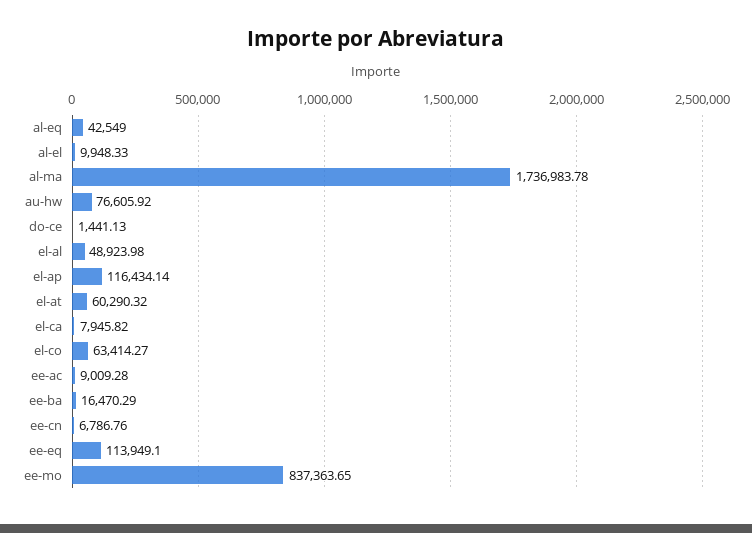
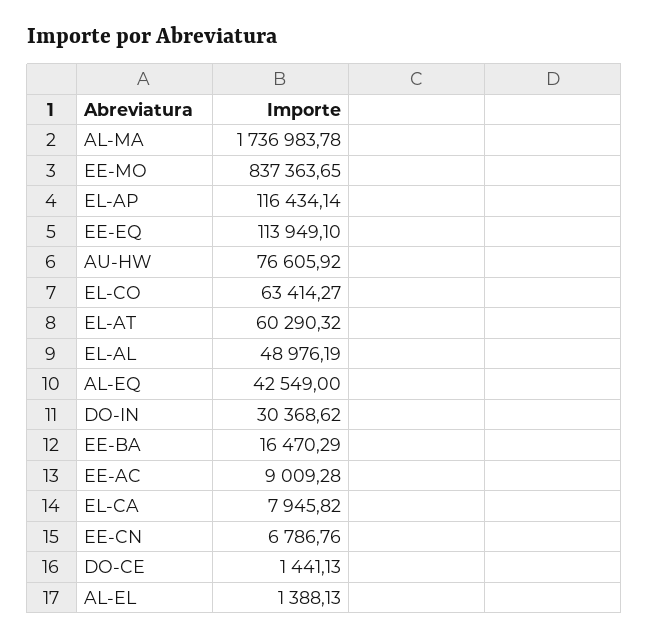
al-el: 9948.33 -> 1388.13
el-al: 48923.98 -> 48976.19
DO-IN: none -> 30368.62

